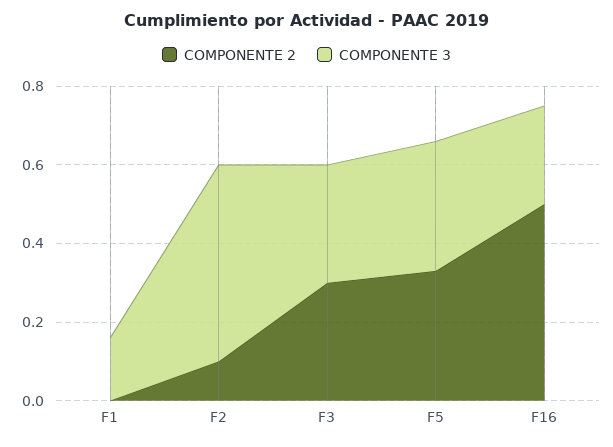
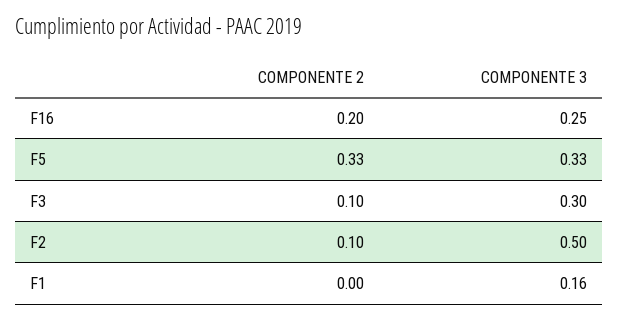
COMPONENTE 2, F3: 0.3 -> 0.1
COMPONENTE 2, F16: 0.5 -> 0.2

